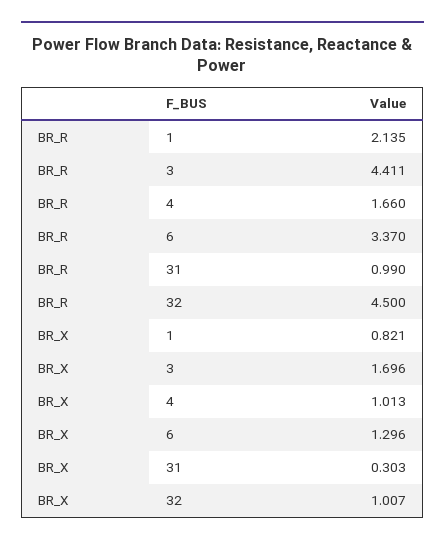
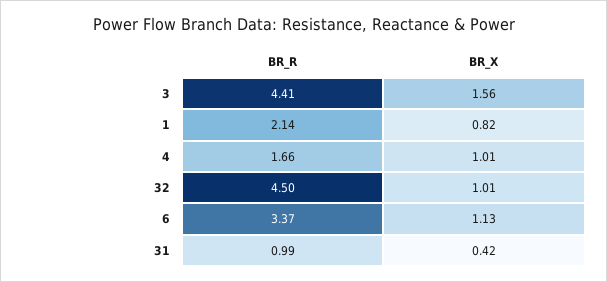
BR_X, 3: 1.696 -> 1.56
BR_X, 6: 1.296 -> 1.13
BR_X, 31: 0.303 -> 0.42

